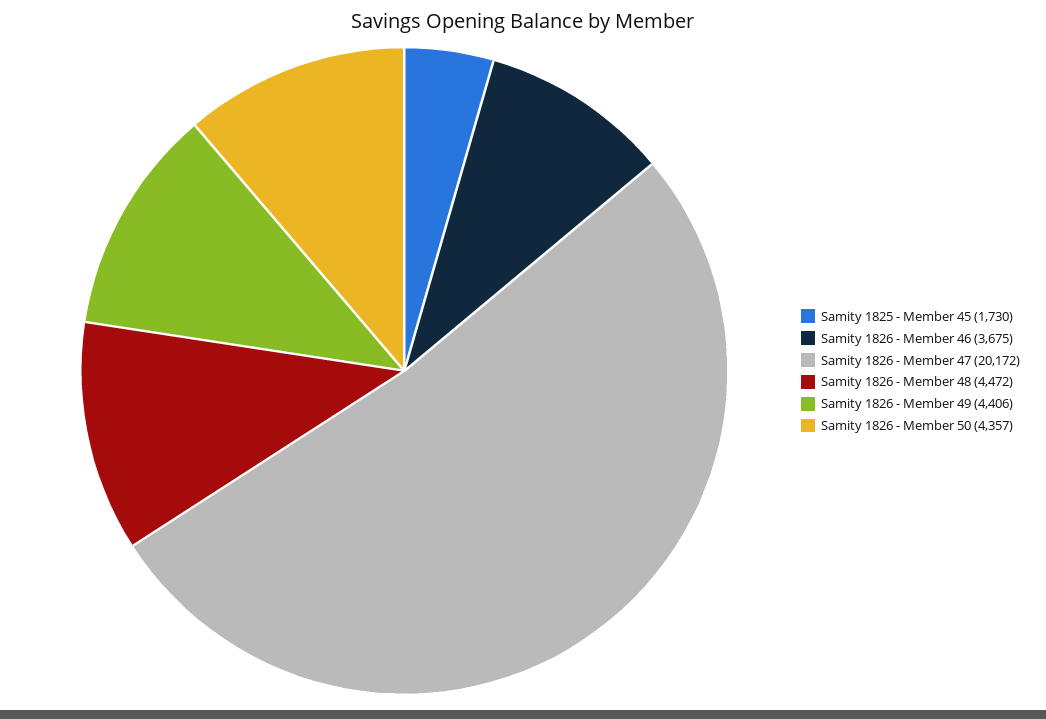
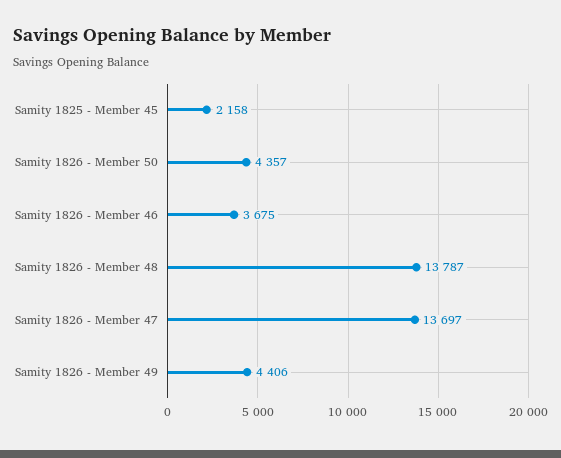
Samity 1825 - Member 45: 1730 -> 2158
Samity 1826 - Member 47: 20172 -> 13697
Samity 1826 - Member 48: 4472 -> 13787

